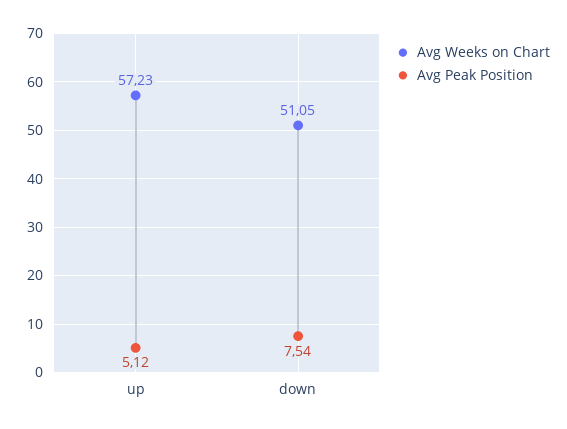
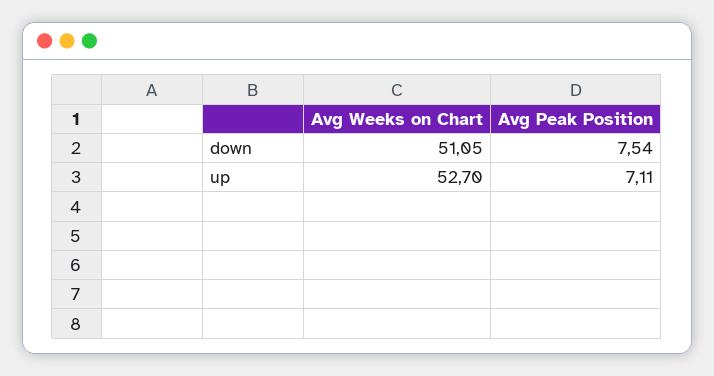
Avg Weeks on Chart, up: 57.23 -> 52.7
Avg Peak Position, up: 5.12 -> 7.11

